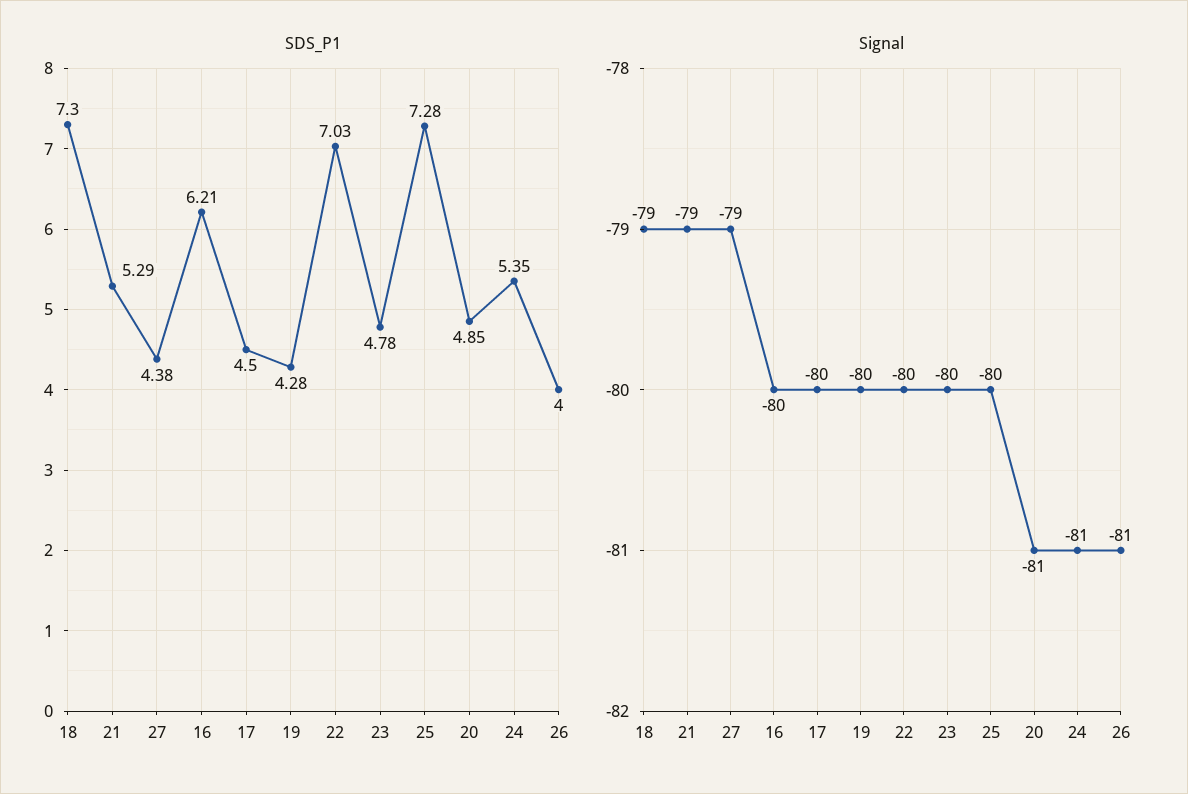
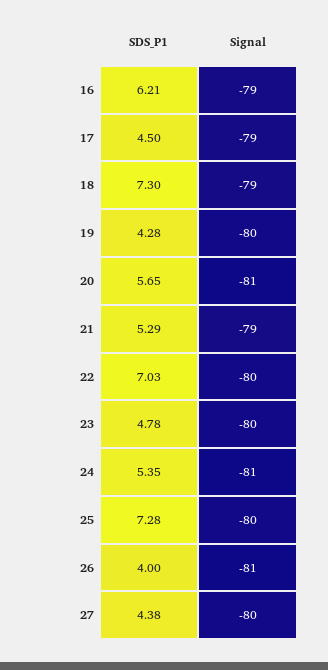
SDS_P1, 20: 4.85 -> 5.65
Signal, 27: -79 -> -80
Signal, 16: -80 -> -79
Signal, 17: -80 -> -79

